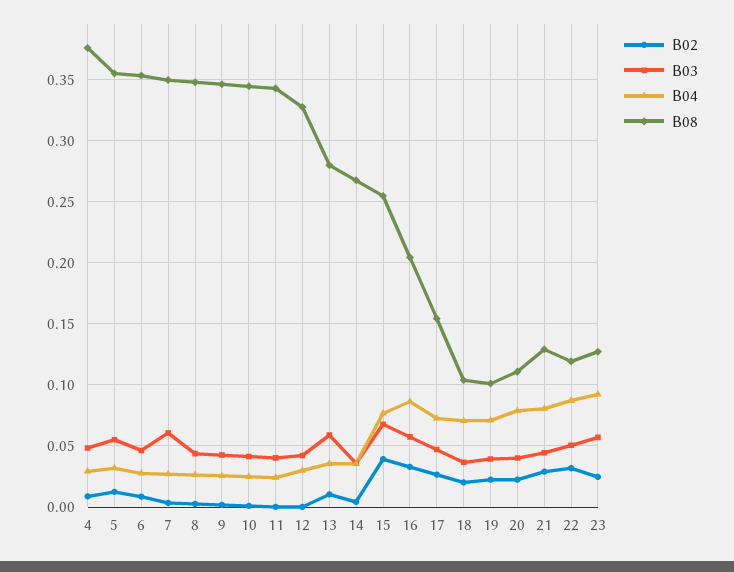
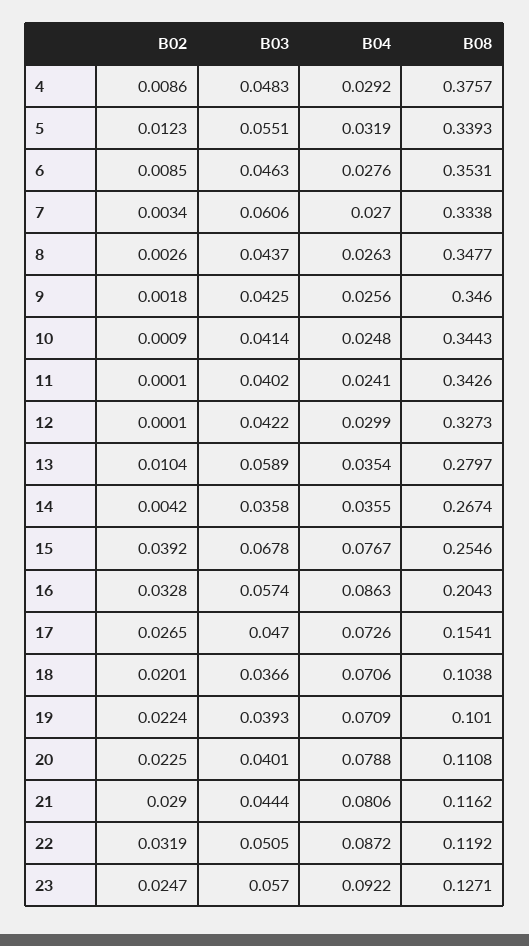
B08, 5: 0.355 -> 0.3393
B08, 7: 0.35 -> 0.3338
B08, 21: 0.13 -> 0.1162

